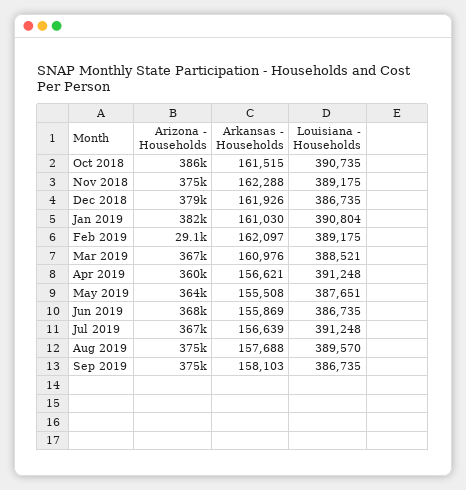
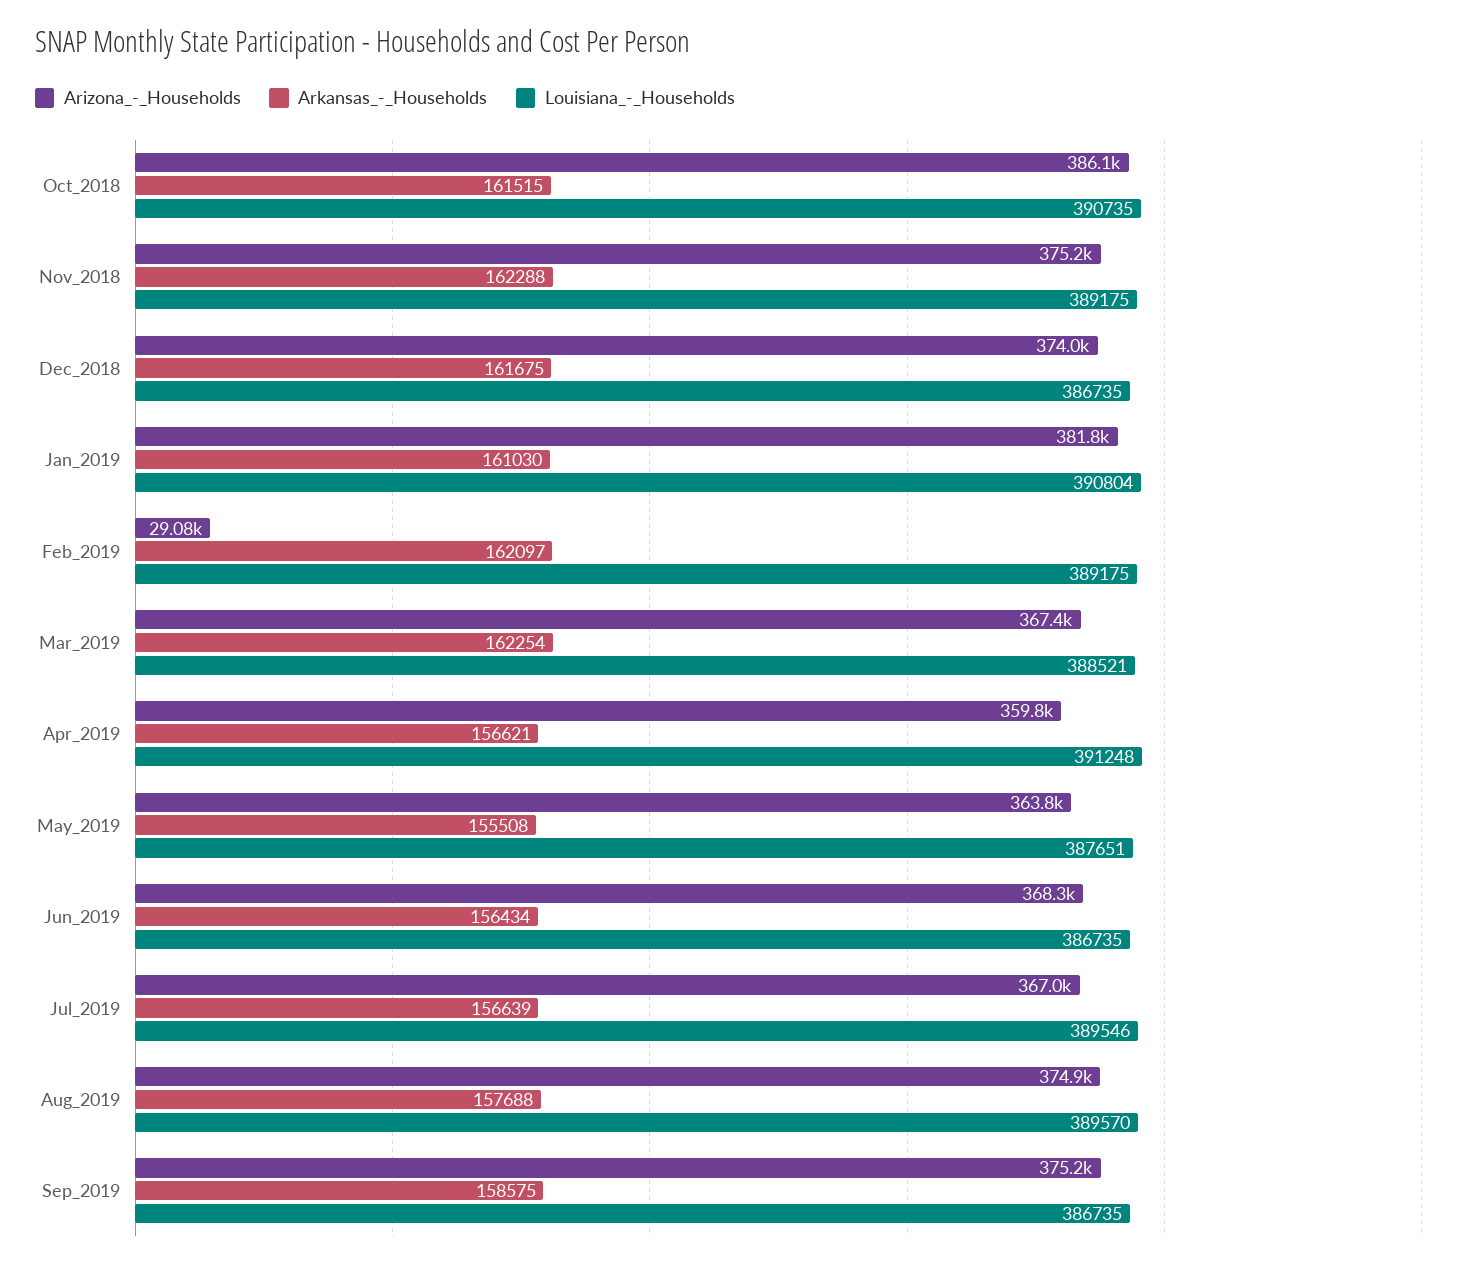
Arizona - Households, Dec 2018: 379000 -> 374000
Arkansas - Households, Dec 2018: 161926 -> 161675
Arkansas - Households, Mar 2019: 160976 -> 162254
Arkansas - Households, Jun 2019: 155869 -> 156434
Louisiana - Households, Jul 2019: 391248 -> 389546
Arkansas - Households, Sep 2019: 158103 -> 158575

